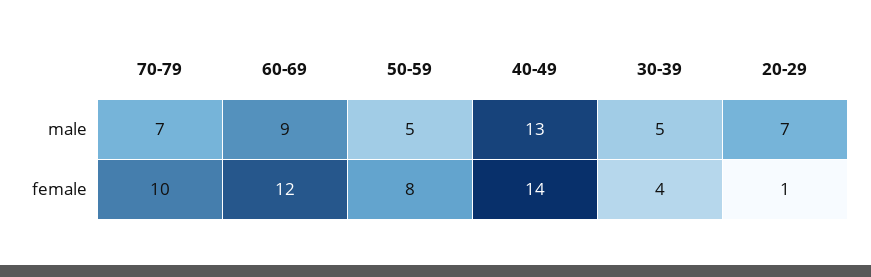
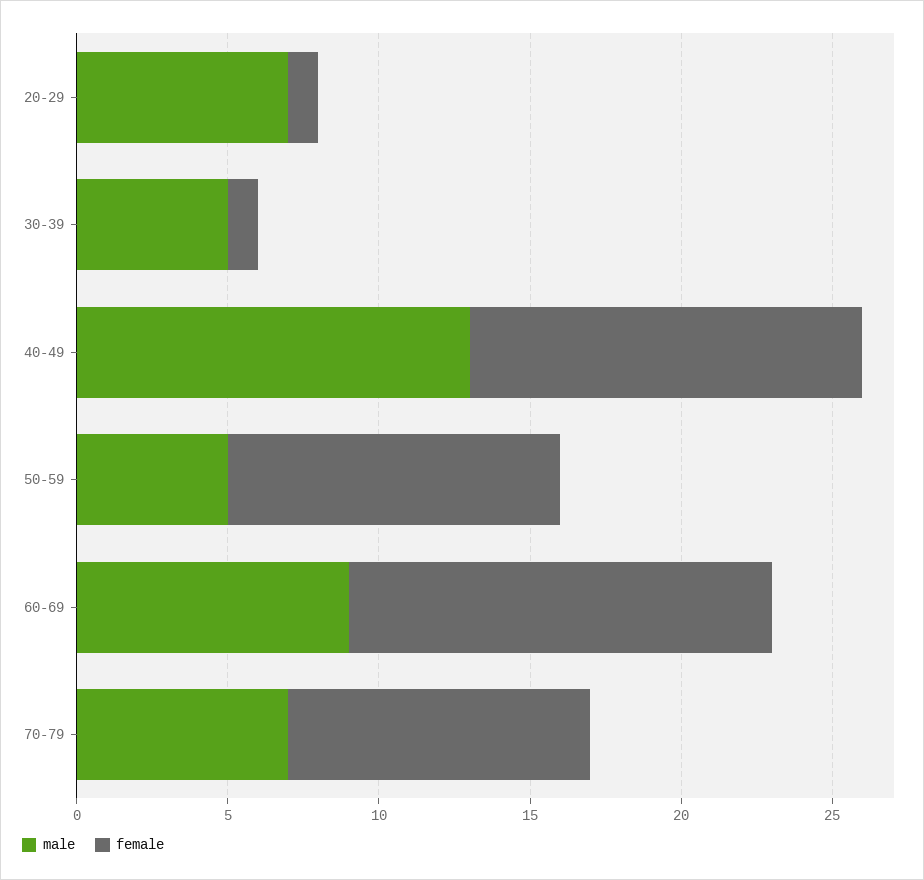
female, 60-69: 12 -> 14
female, 50-59: 8 -> 11
female, 40-49: 14 -> 13
female, 30-39: 4 -> 1

